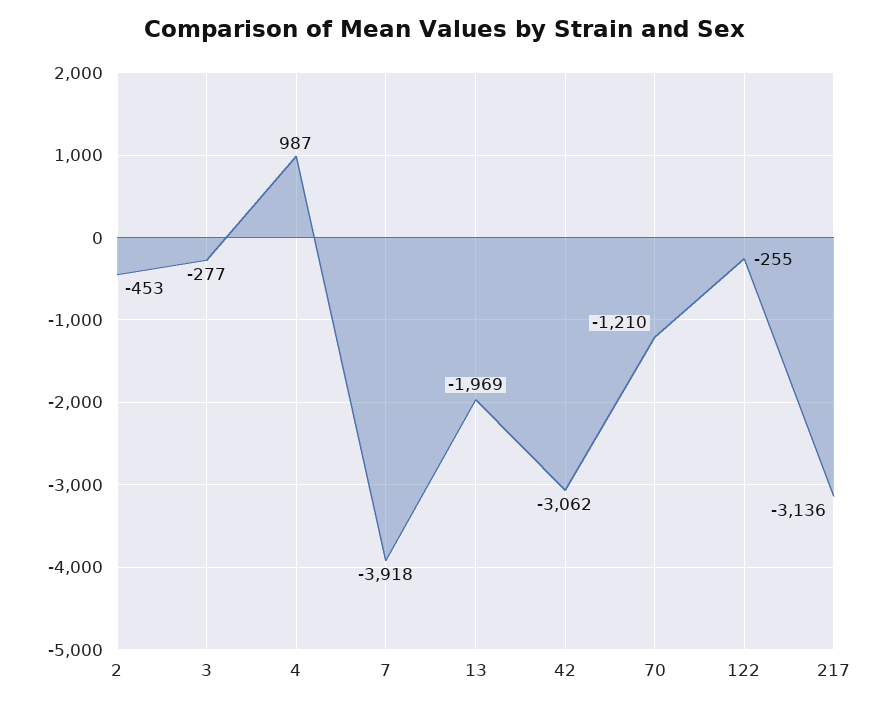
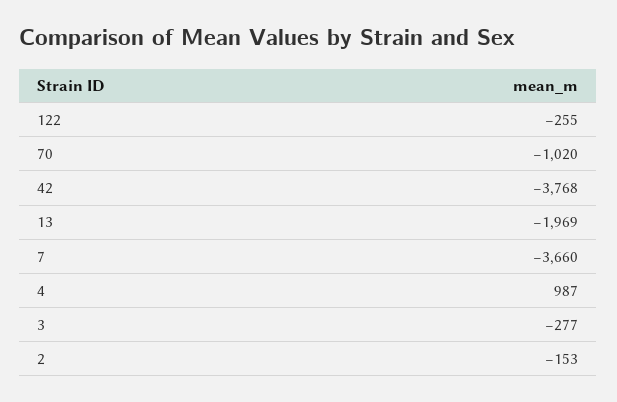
2: -453 -> -153
7: -3918 -> -3660
42: -3062 -> -3768
70: -1210 -> -1020
217: -3136 -> none

